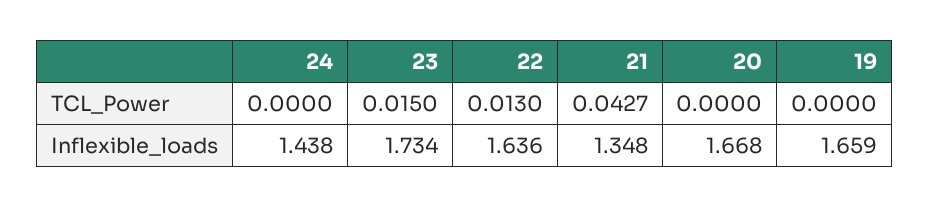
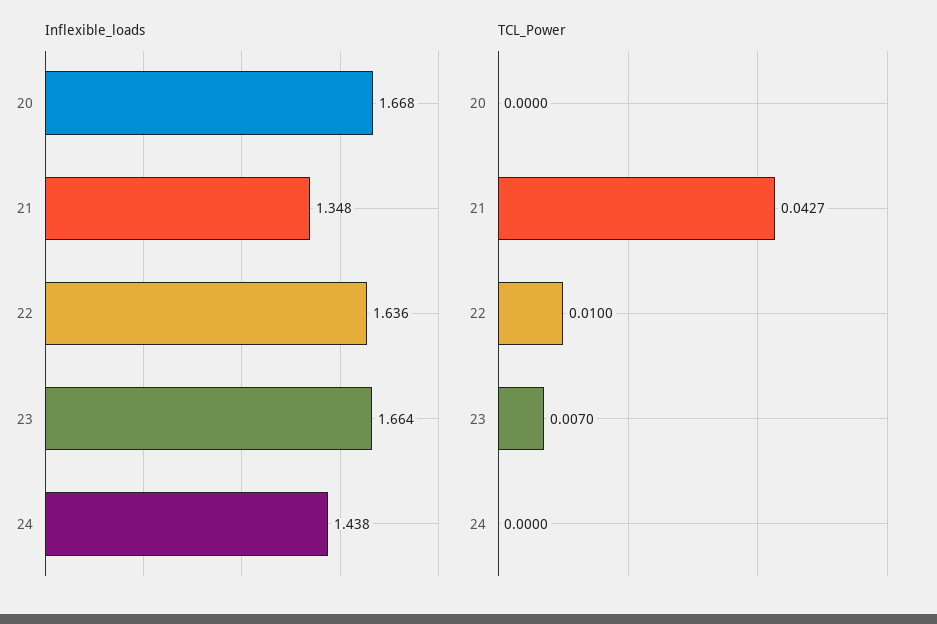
TCL_Power, 23: 0.015 -> 0.007
TCL_Power, 22: 0.013 -> 0.01
TCL_Power, 19: 0 -> none
Inflexible_loads, 23: 1.734 -> 1.664
Inflexible_loads, 19: 1.659 -> none

